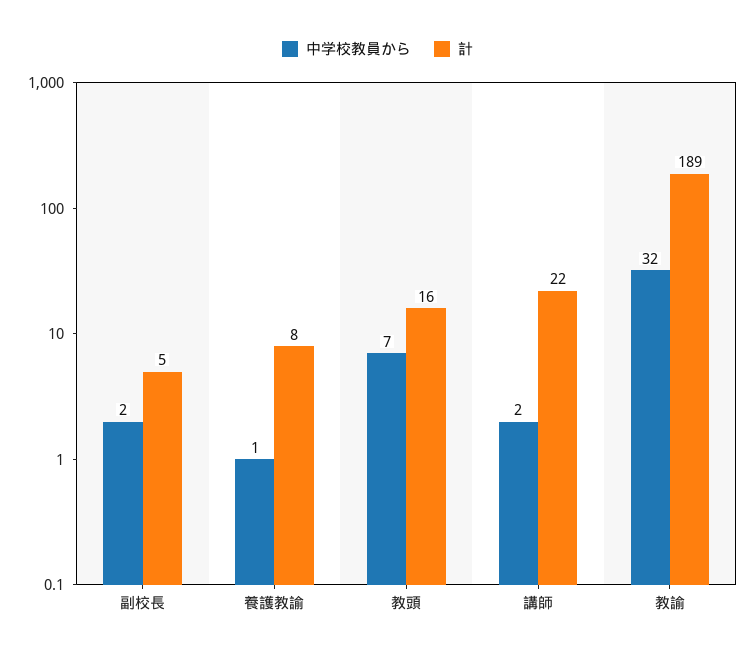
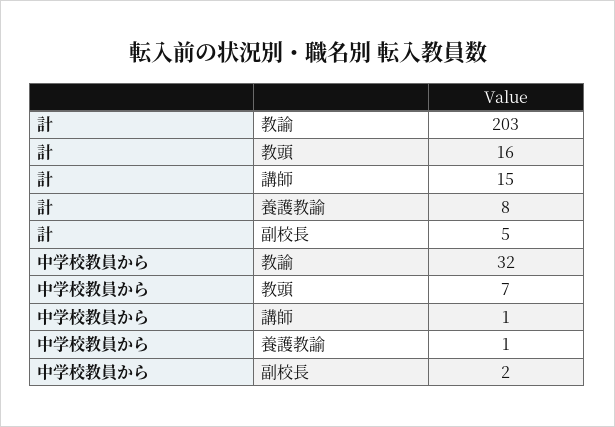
中学校教員から, 講師: 2 -> 1
計, 講師: 22 -> 15
計, 教諭: 189 -> 203

